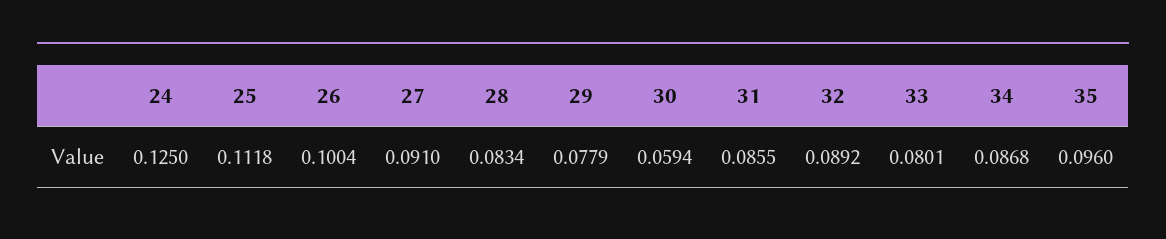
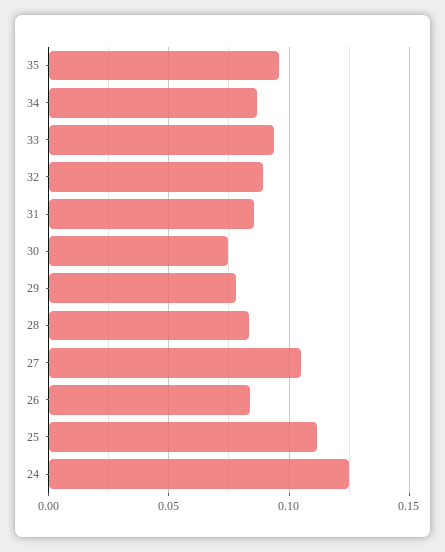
26: 0.1004 -> 0.085
27: 0.091 -> 0.105
30: 0.0594 -> 0.075
33: 0.0801 -> 0.095

